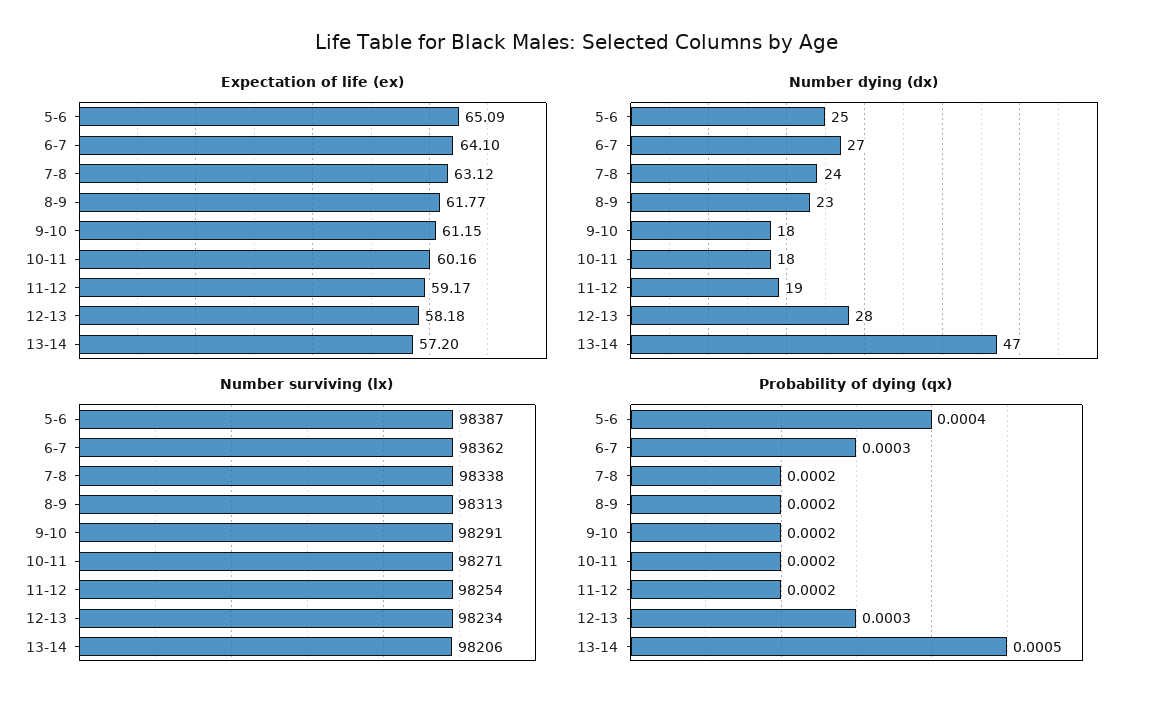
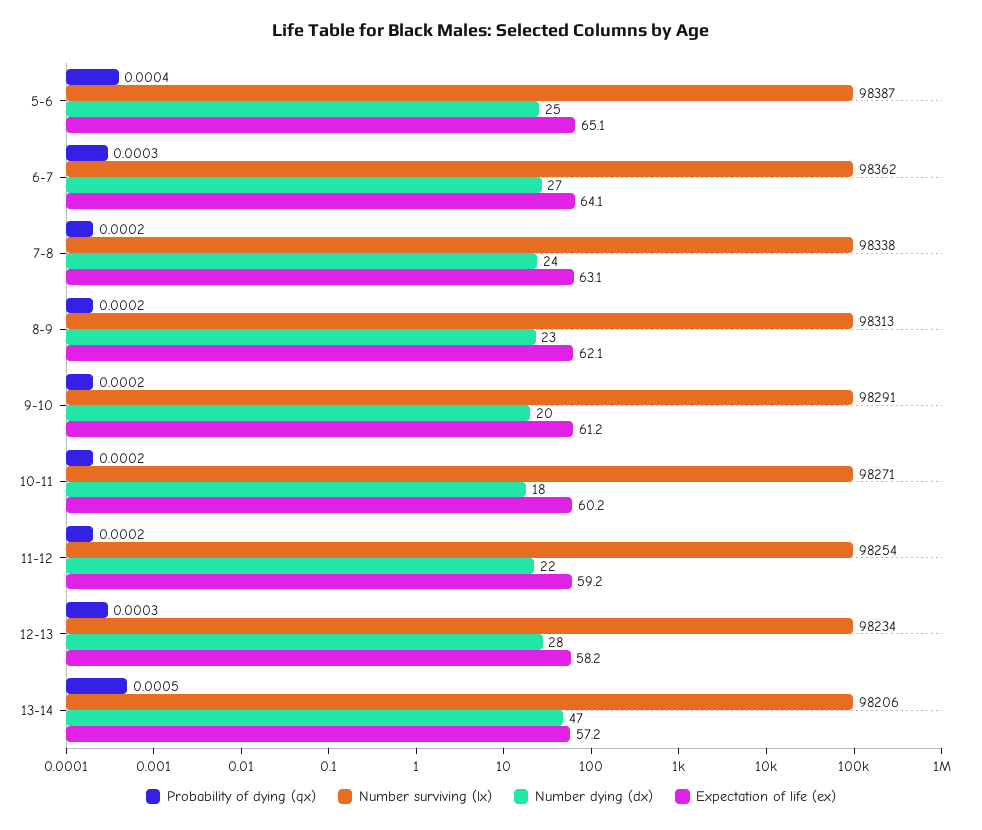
Expectation of life (ex), 8-9: 61.77 -> 62.1
Number dying (dx), 9-10: 18 -> 20
Number dying (dx), 11-12: 19 -> 22

